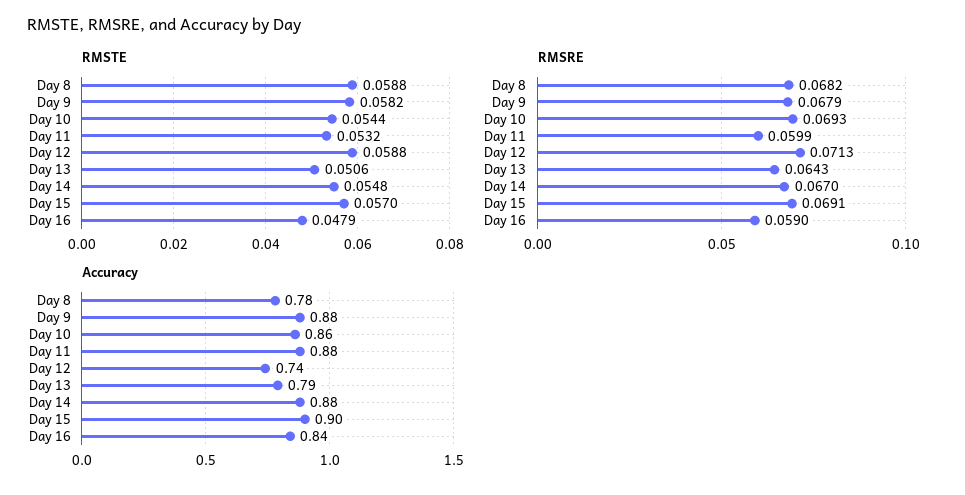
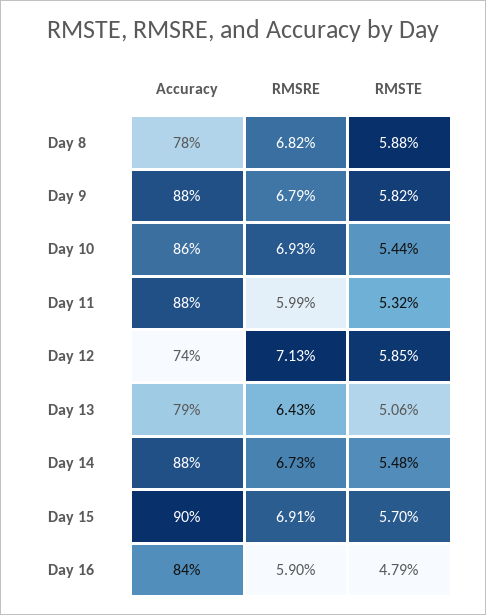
RMSTE, Day 12: 0.0588 -> 0.0585
RMSRE, Day 14: 0.067 -> 0.0673

